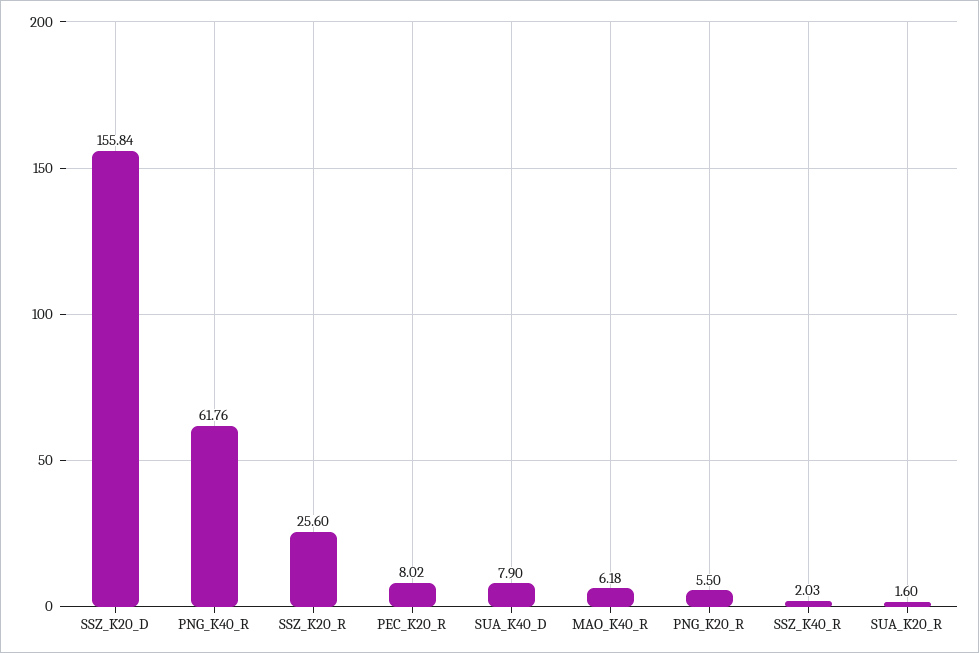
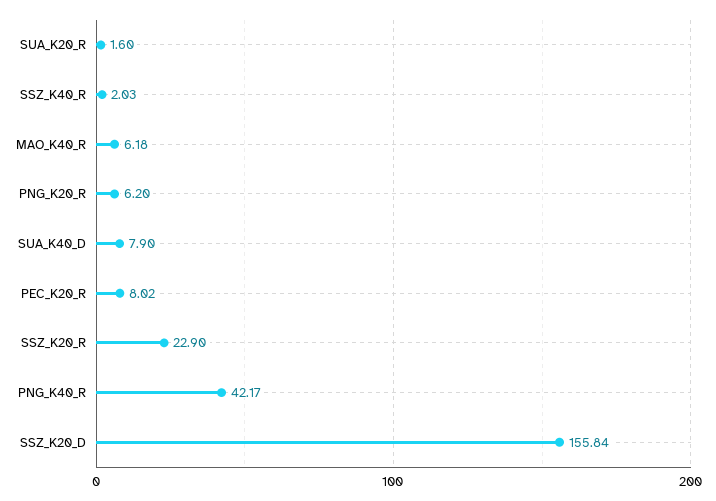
PNG_K40_R: 61.76 -> 42.17
SSZ_K20_R: 25.6 -> 22.9
PNG_K20_R: 5.5 -> 6.2

